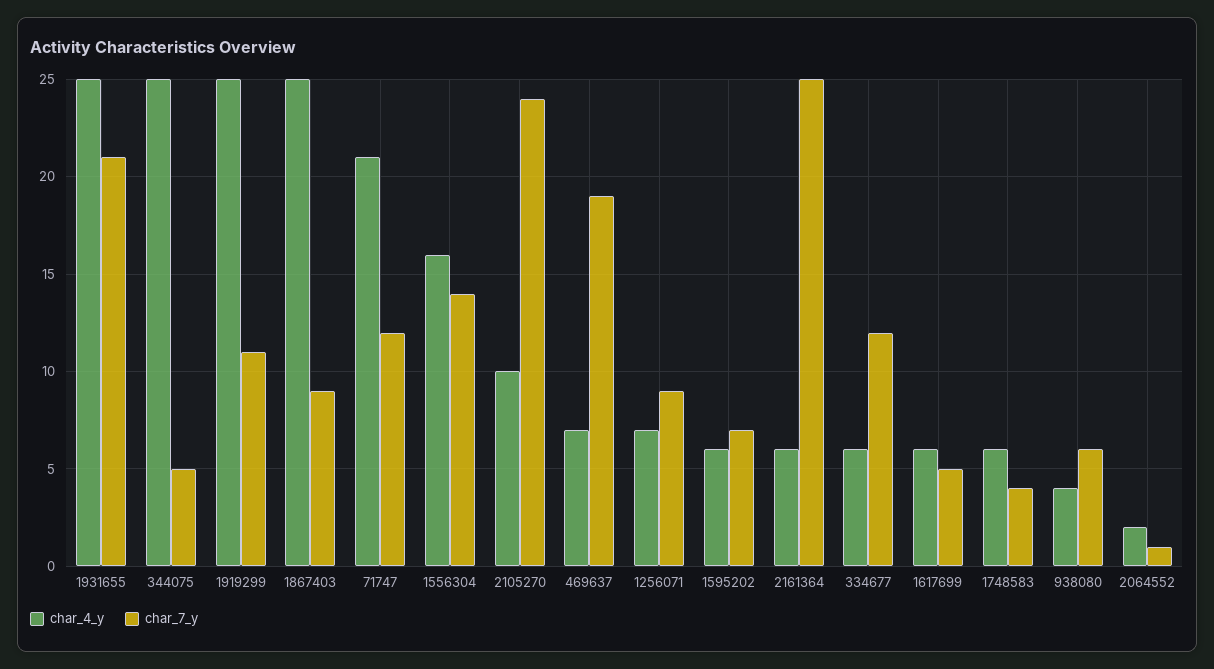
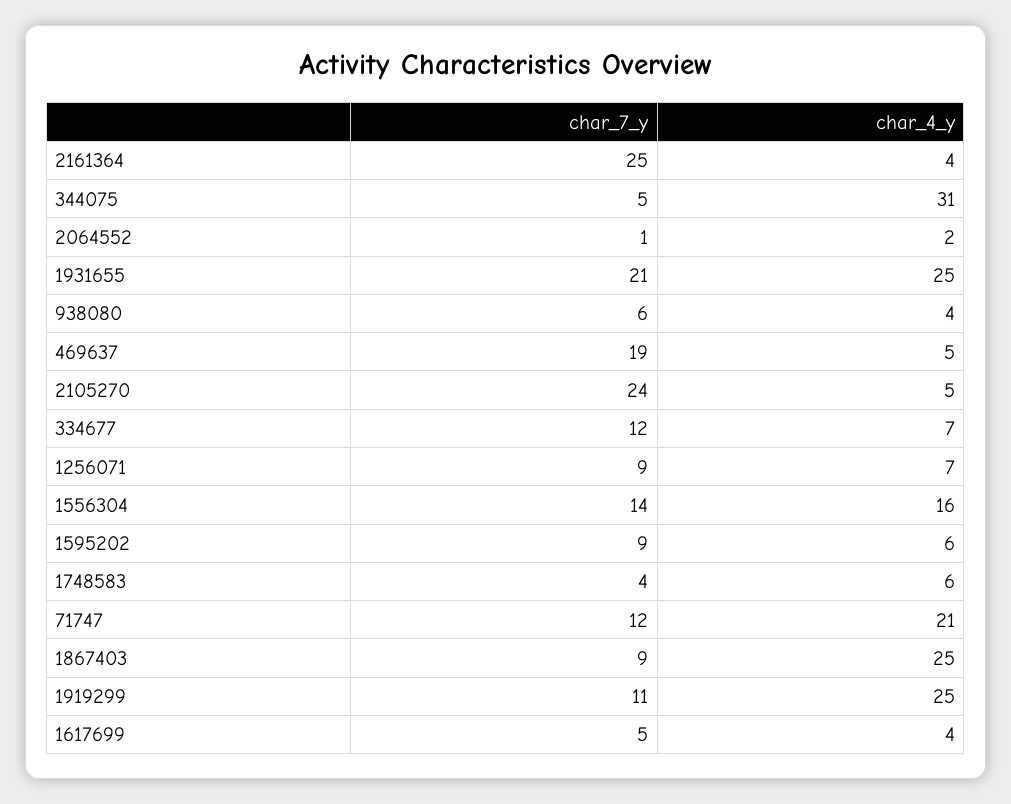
char_4_y, 344075: 25 -> 31
char_4_y, 2105270: 10 -> 5
char_4_y, 469637: 7 -> 5
char_7_y, 1595202: 7 -> 9
char_4_y, 2161364: 6 -> 4
char_4_y, 334677: 6 -> 7
char_4_y, 1617699: 6 -> 4

